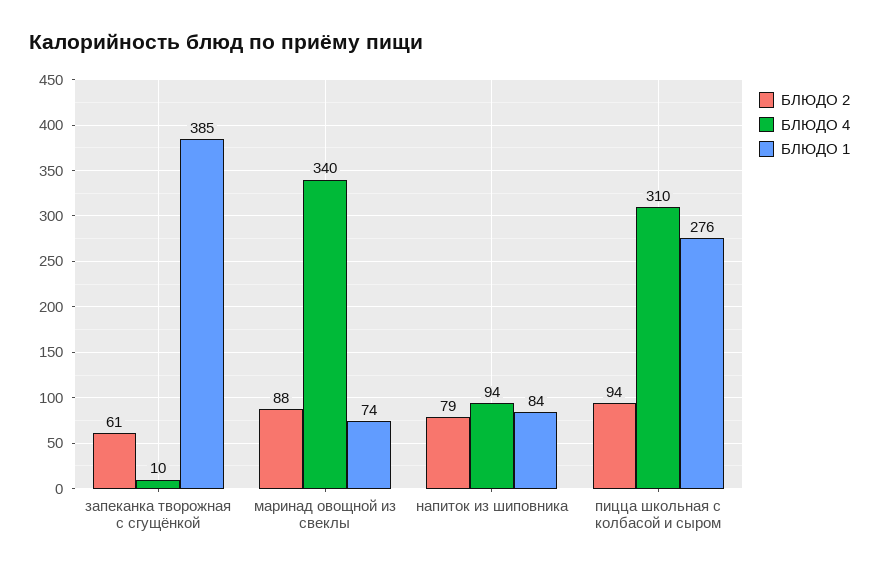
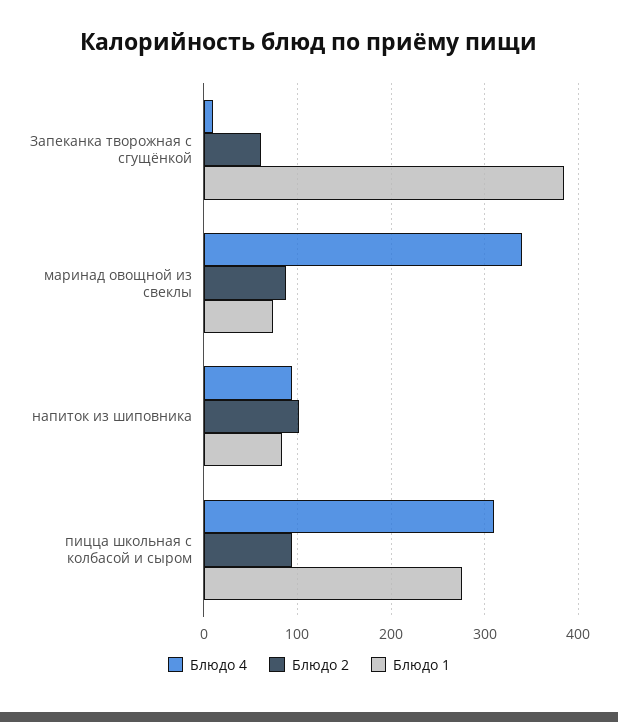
БЛЮДО 2, напиток из шиповника: 79 -> 100

